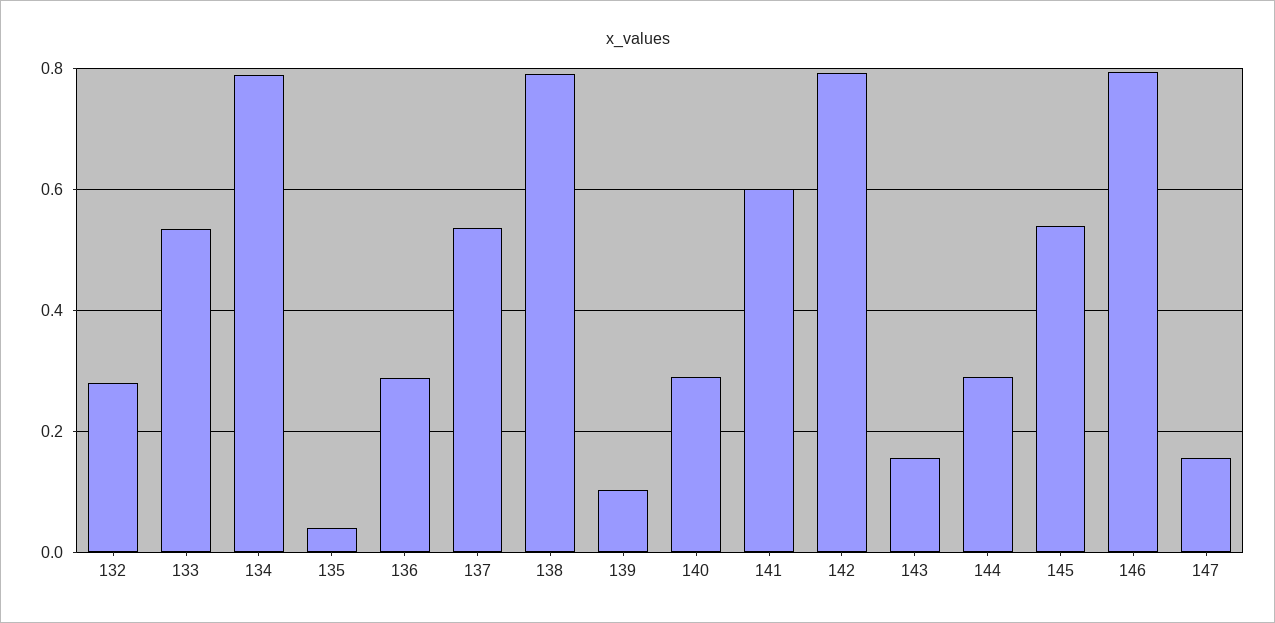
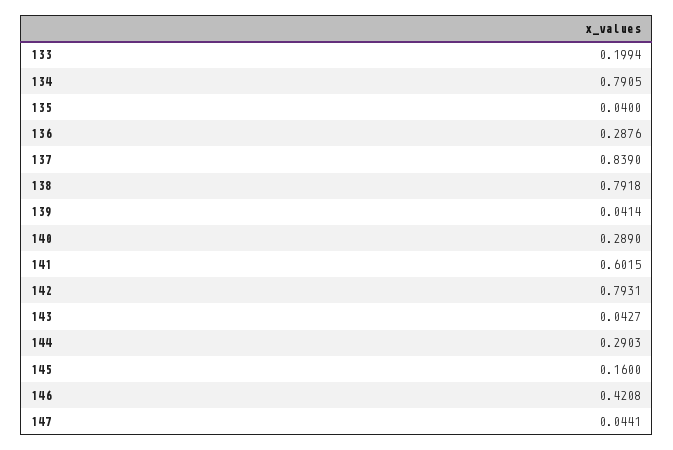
132: 0.28 -> none
133: 0.54 -> 0.1994
137: 0.54 -> 0.839
139: 0.1 -> 0.0414
143: 0.16 -> 0.0427
145: 0.54 -> 0.16
146: 0.8 -> 0.4208
147: 0.16 -> 0.0441

